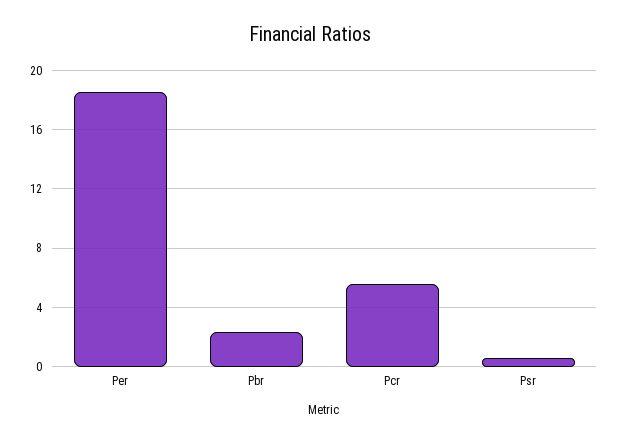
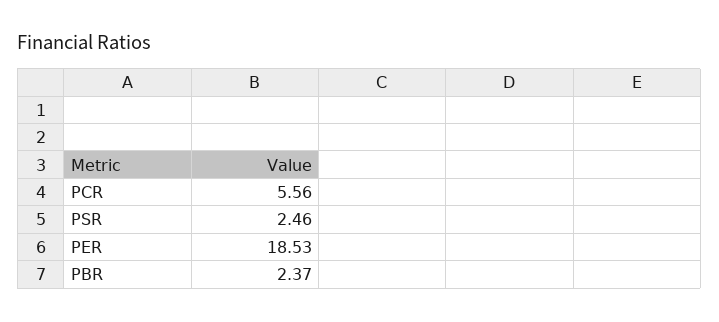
Psr: 0.5 -> 2.46

